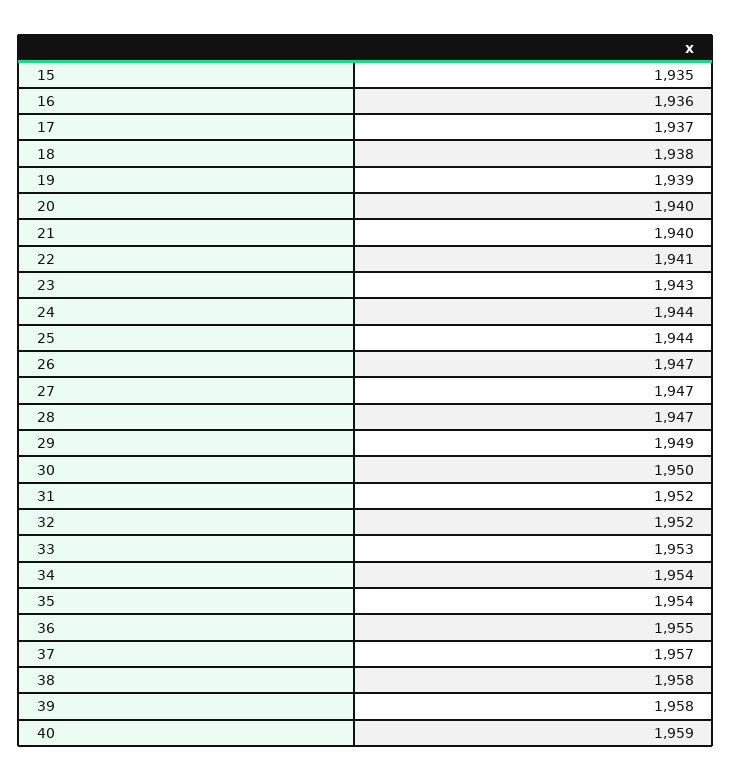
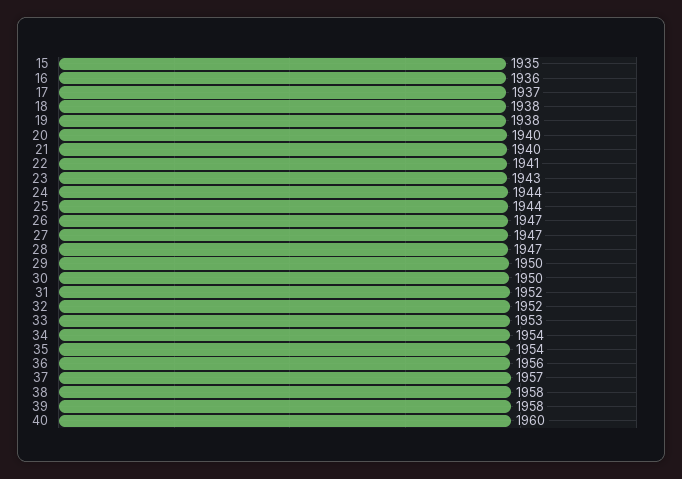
19: 1939 -> 1938
29: 1949 -> 1950
36: 1955 -> 1956
40: 1959 -> 1960

